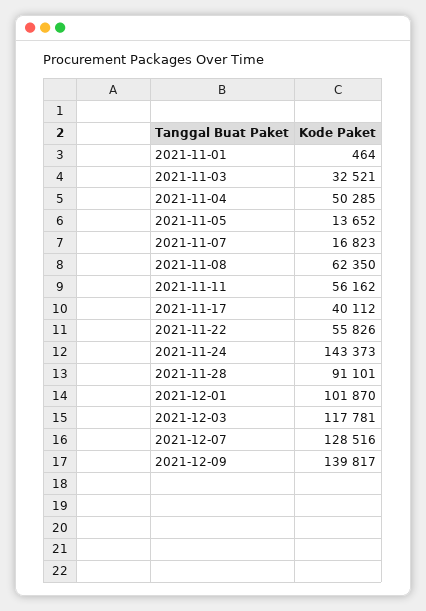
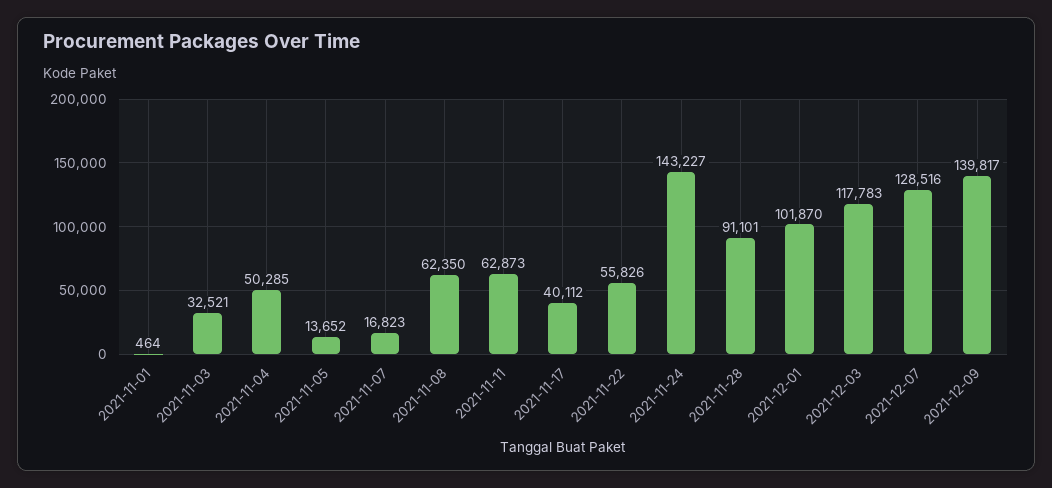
2021-11-11: 56162 -> 62873
2021-11-24: 143373 -> 143227
2021-12-03: 117781 -> 117783

